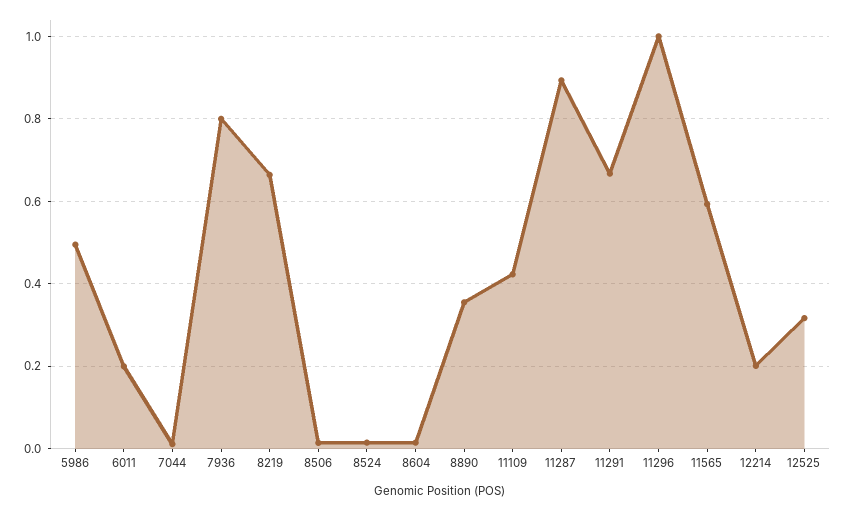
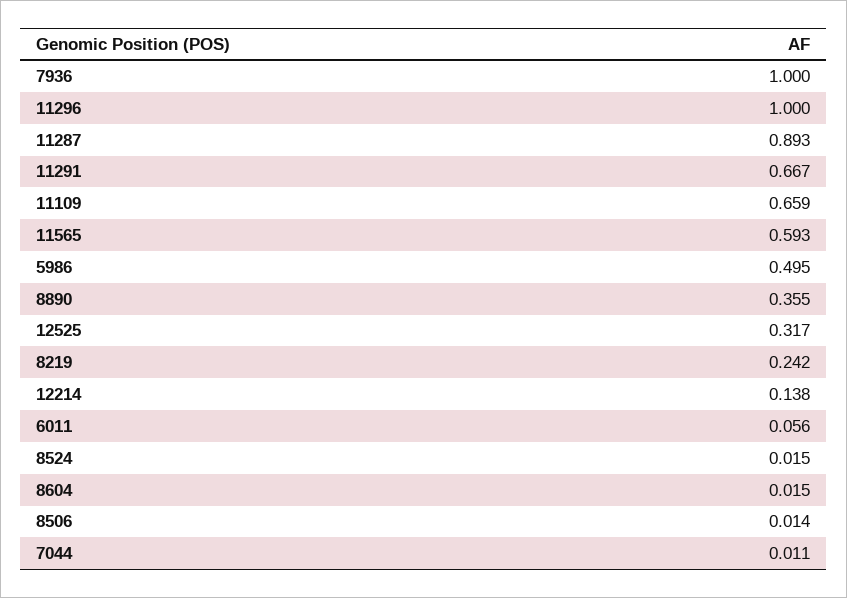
6011: 0.2 -> 0.056
7936: 0.8 -> 1
8219: 0.66 -> 0.242
11109: 0.42 -> 0.659
12214: 0.2 -> 0.138

